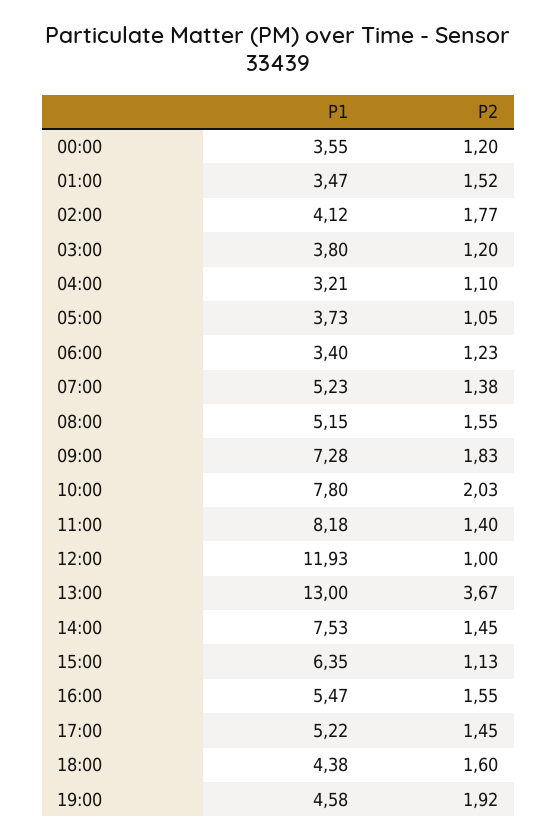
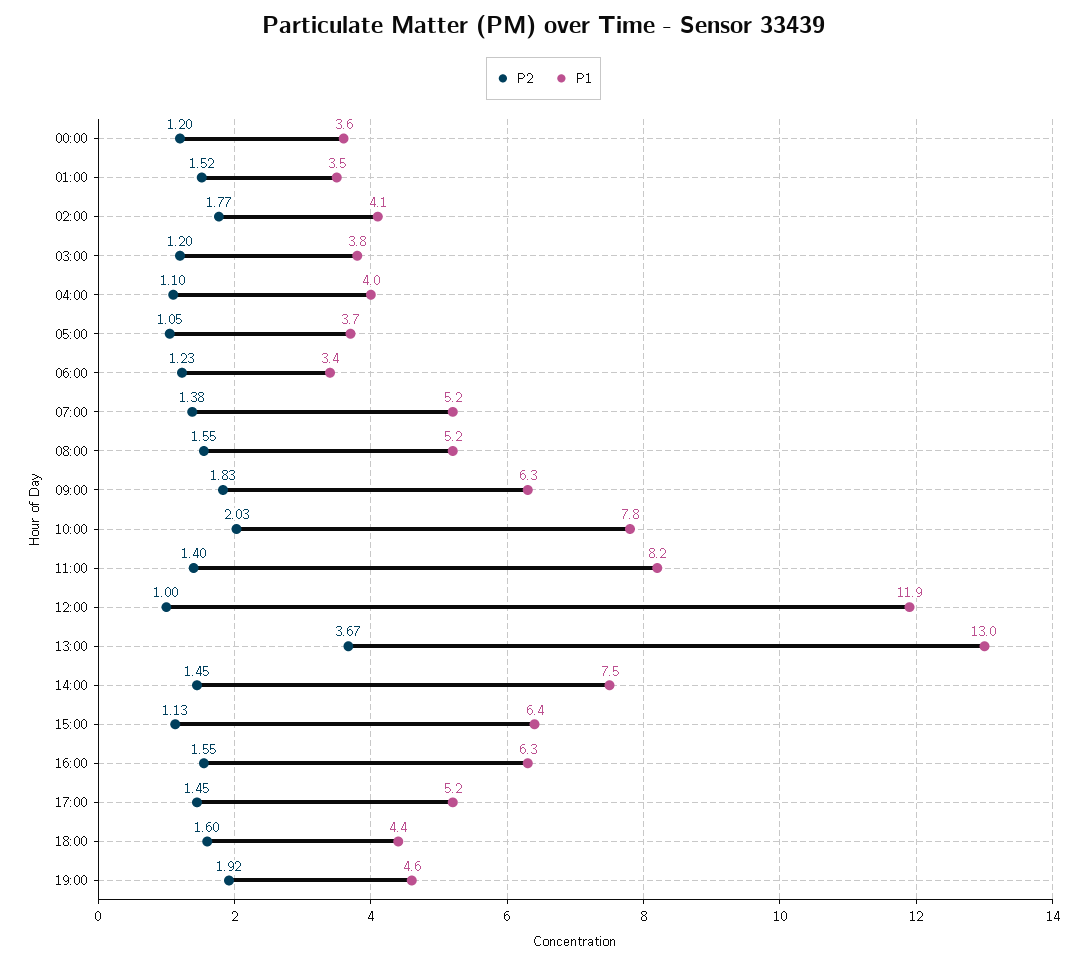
P1, 04:00: 3.21 -> 4
P1, 09:00: 7.28 -> 6.3
P1, 16:00: 5.47 -> 6.3

